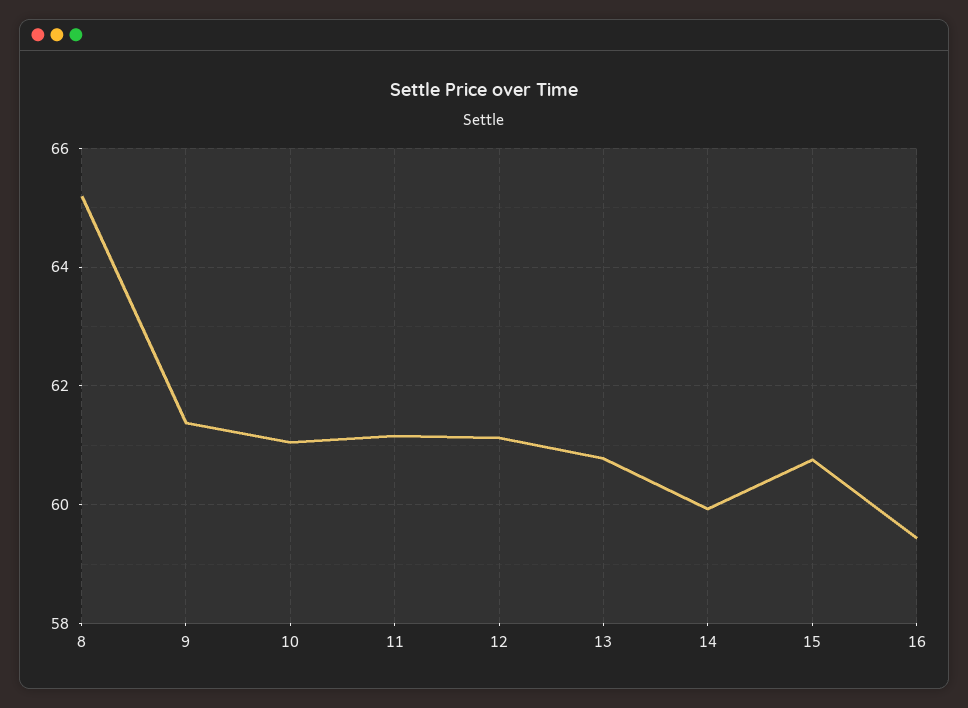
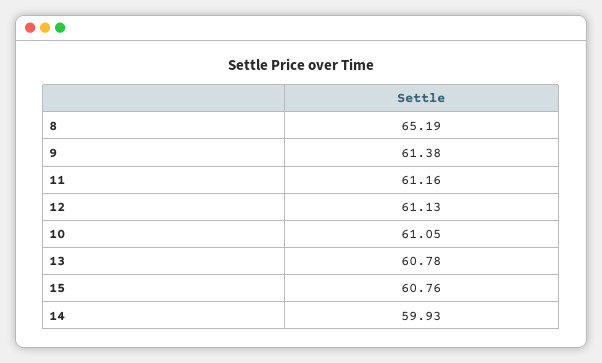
16: 59.4 -> none

